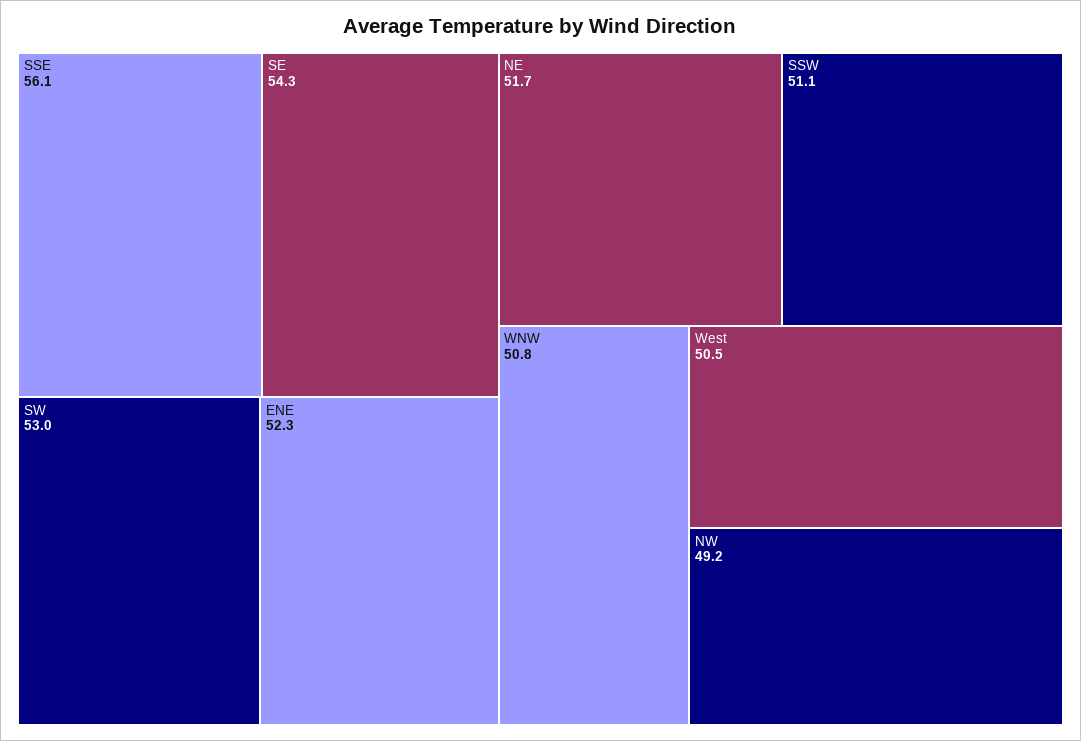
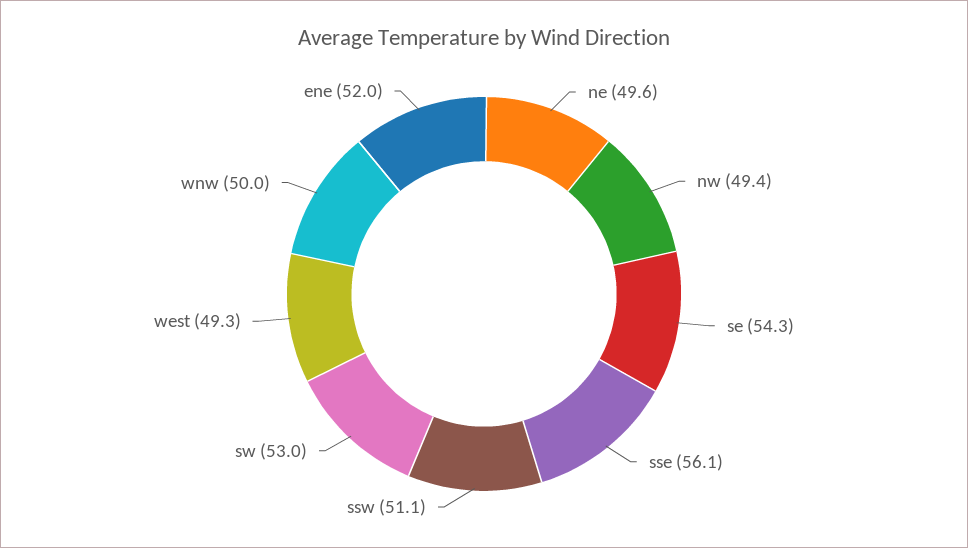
ENE: 52.3 -> 52
NE: 51.7 -> 49.6
WNW: 50.8 -> 50
West: 50.5 -> 49.3
NW: 49.2 -> 49.4

